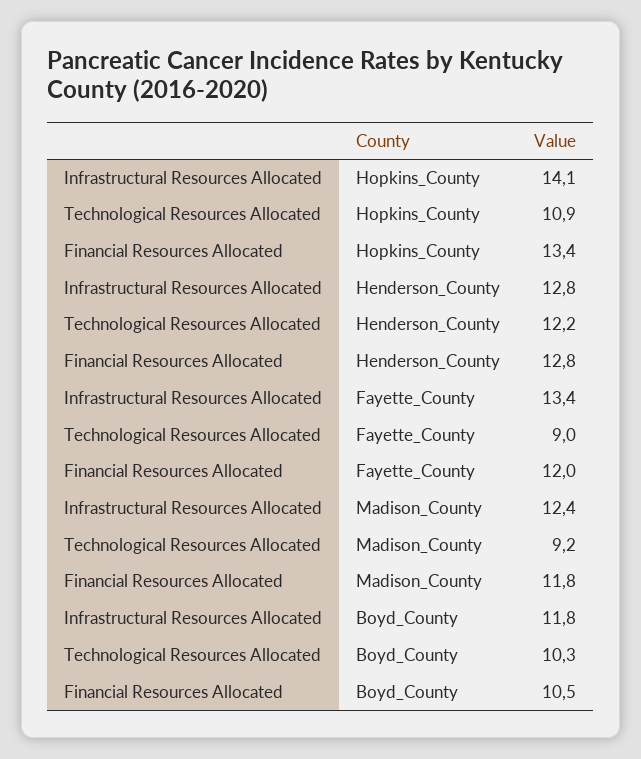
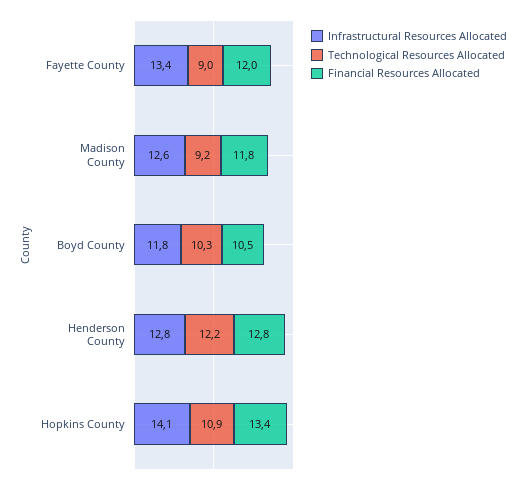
Infrastructural Resources Allocated, Madison_County: 12.4 -> 12.6

